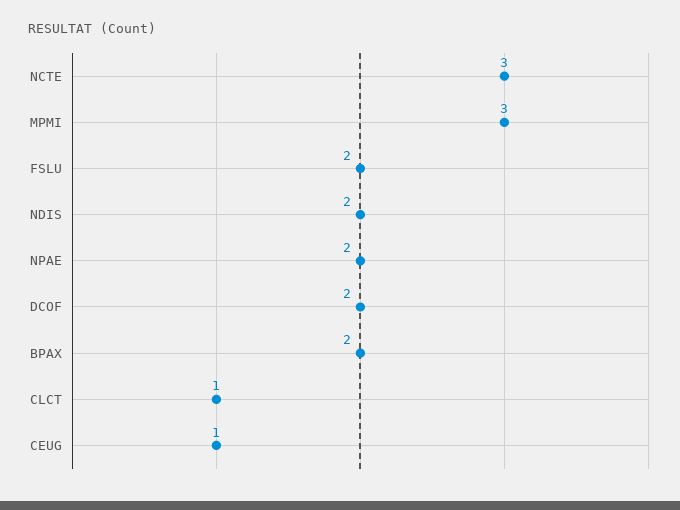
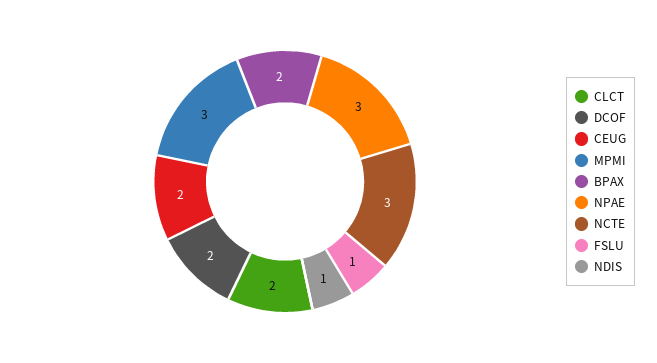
FSLU: 2 -> 1
NDIS: 2 -> 1
NPAE: 2 -> 3
CLCT: 1 -> 2
CEUG: 1 -> 2

